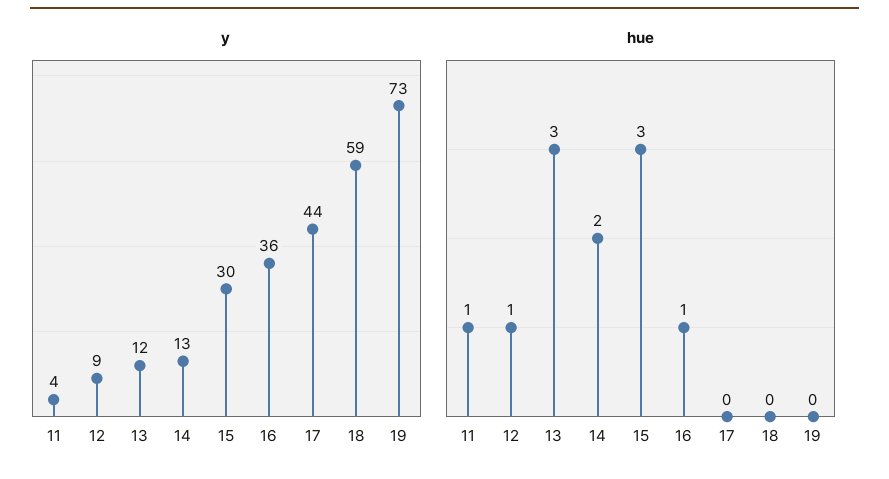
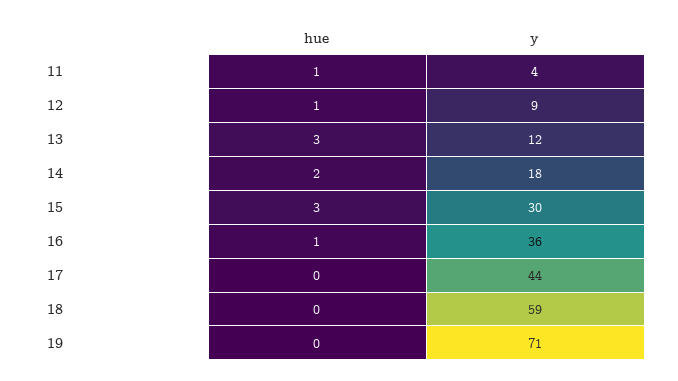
y, 14: 13 -> 18
y, 19: 73 -> 71

